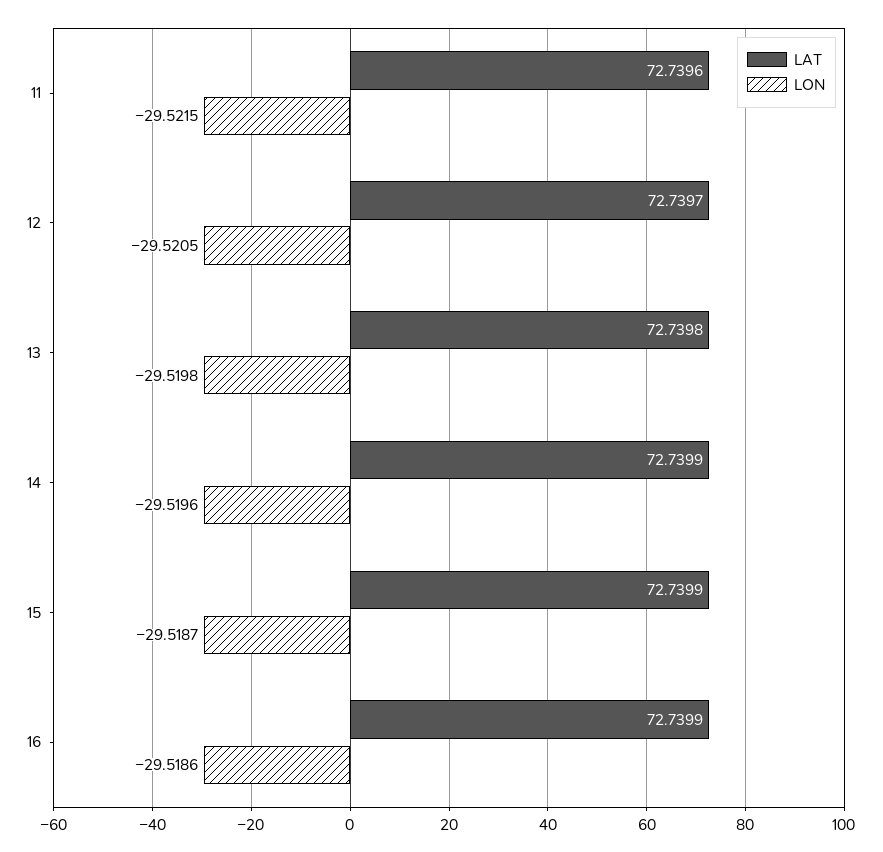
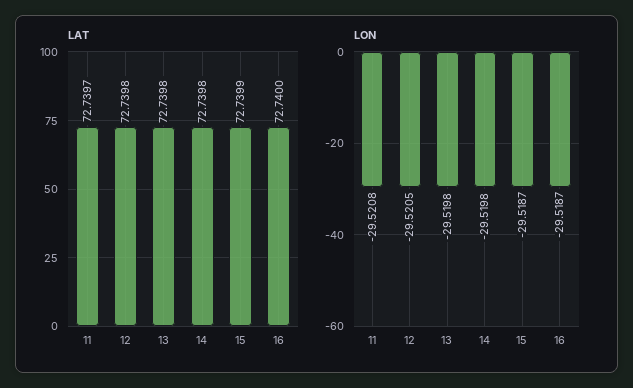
LAT, 11: 72.7396 -> 72.7397
LON, 11: -29.5215 -> -29.5208
LAT, 12: 72.7397 -> 72.7398
LAT, 14: 72.7399 -> 72.7398
LON, 14: -29.5196 -> -29.5198
LAT, 16: 72.7399 -> 72.74
LON, 16: -29.5186 -> -29.5187

